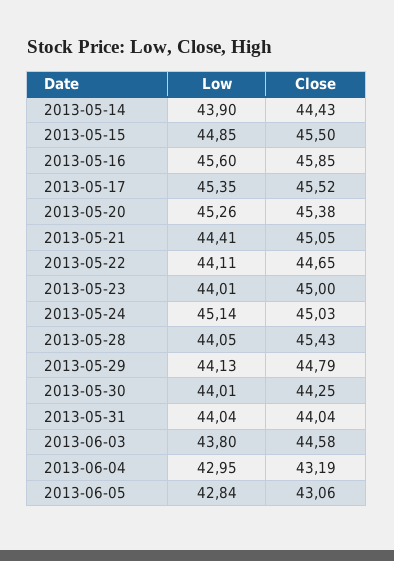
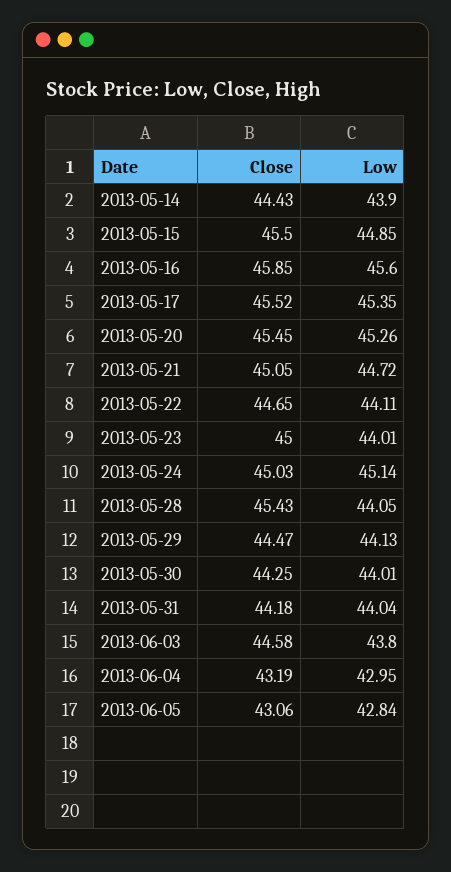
Close, 2013-05-20: 45.38 -> 45.45
Low, 2013-05-21: 44.41 -> 44.72
Close, 2013-05-29: 44.79 -> 44.47
Close, 2013-05-31: 44.04 -> 44.18

